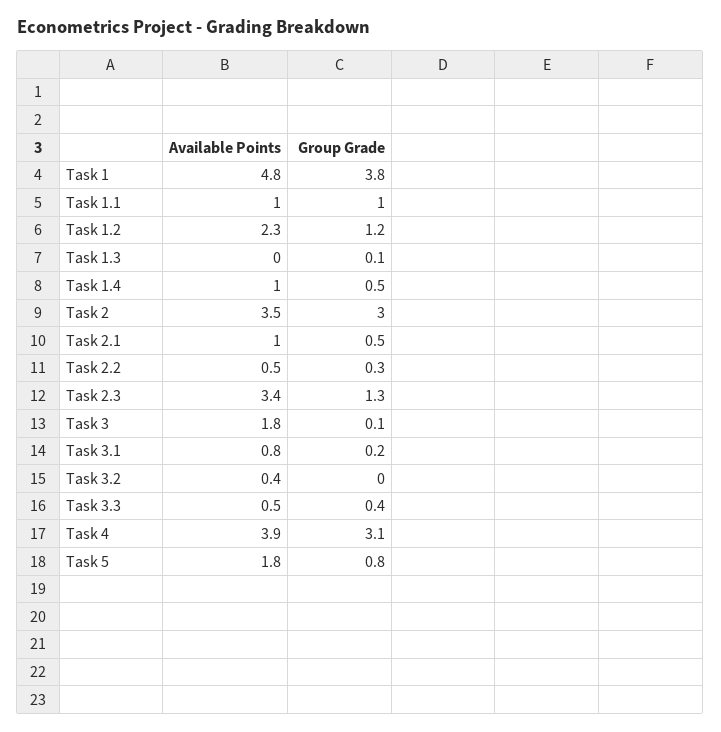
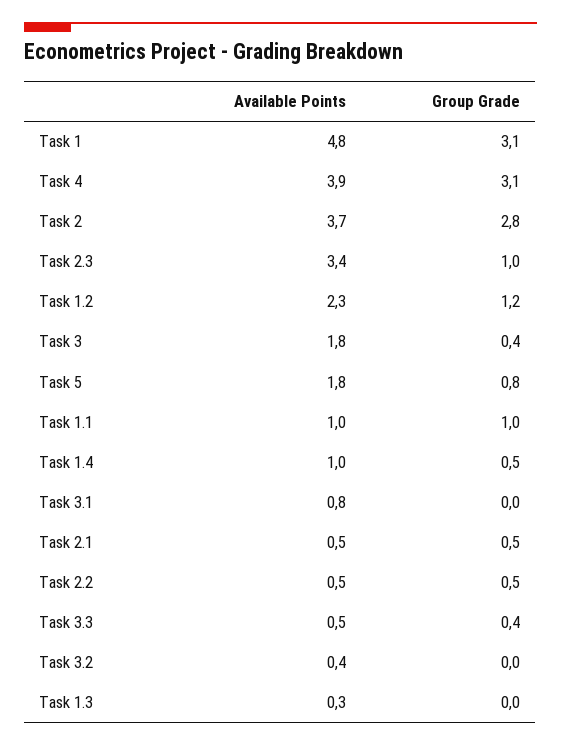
Group Grade, Task 1: 3.8 -> 3.1
Available Points, Task 1.3: 0 -> 0.3
Group Grade, Task 1.3: 0.1 -> 0
Available Points, Task 2: 3.5 -> 3.7
Group Grade, Task 2: 3 -> 2.8
Available Points, Task 2.1: 1 -> 0.5
Group Grade, Task 2.2: 0.3 -> 0.5
Group Grade, Task 2.3: 1.3 -> 1
Group Grade, Task 3: 0.1 -> 0.4
Group Grade, Task 3.1: 0.2 -> 0

